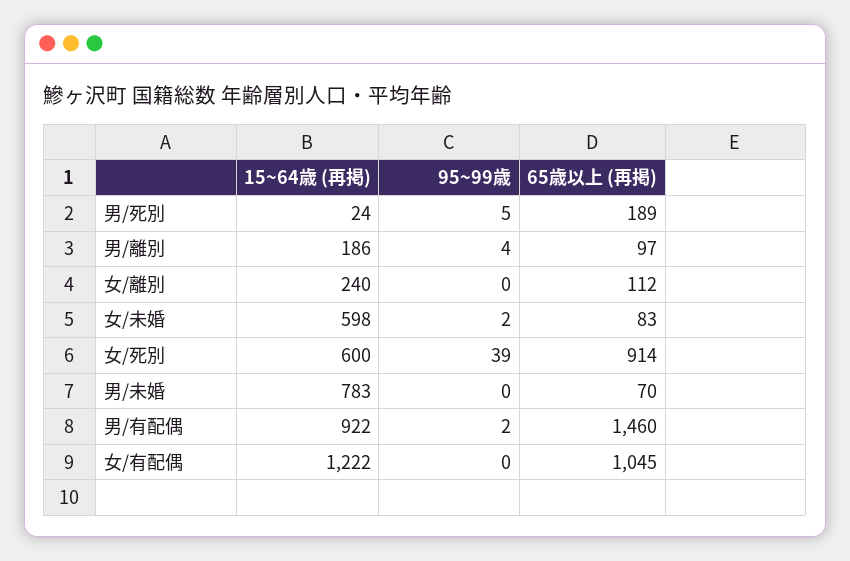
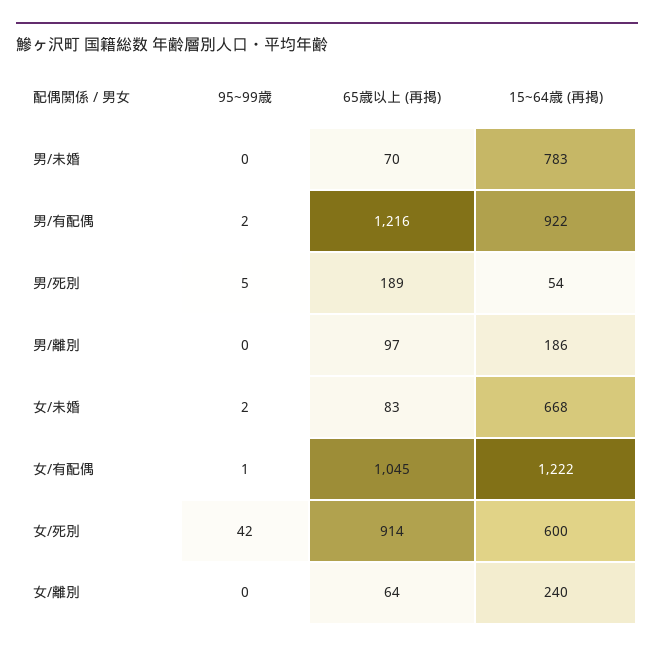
15~64歳 (再掲), 男/死別: 24 -> 54
95~99歳, 男/離別: 4 -> 0
65歳以上 (再掲), 女/離別: 112 -> 64
15~64歳 (再掲), 女/未婚: 598 -> 668
95~99歳, 女/死別: 39 -> 42
65歳以上 (再掲), 男/有配偶: 1460 -> 1216
95~99歳, 女/有配偶: 0 -> 1

